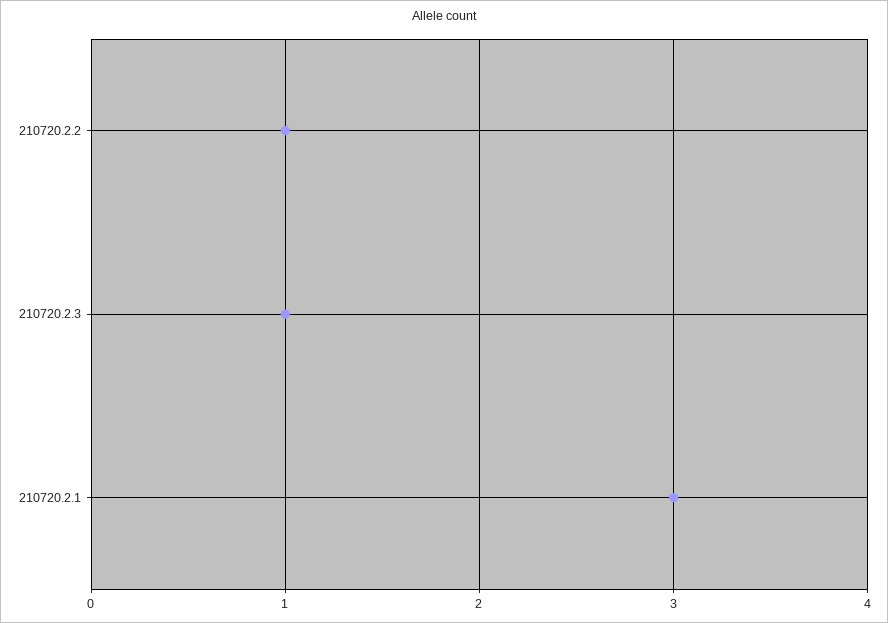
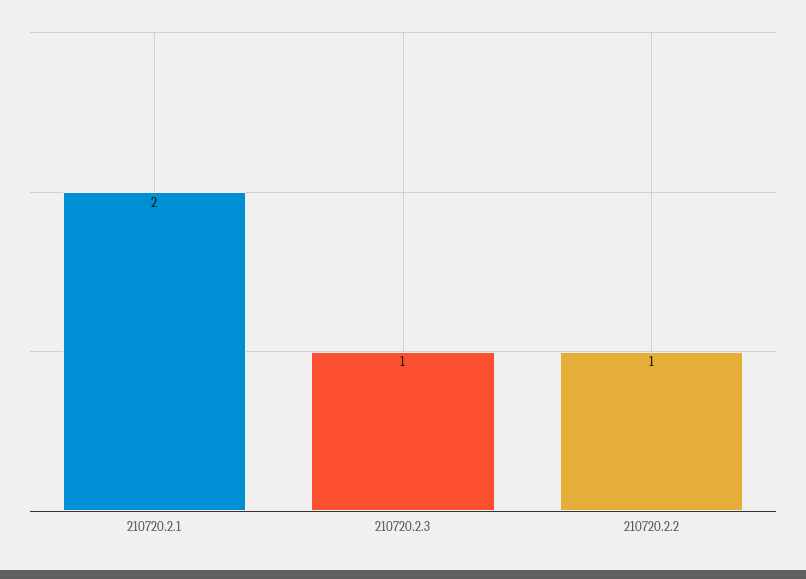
210720.2.1: 3 -> 2

